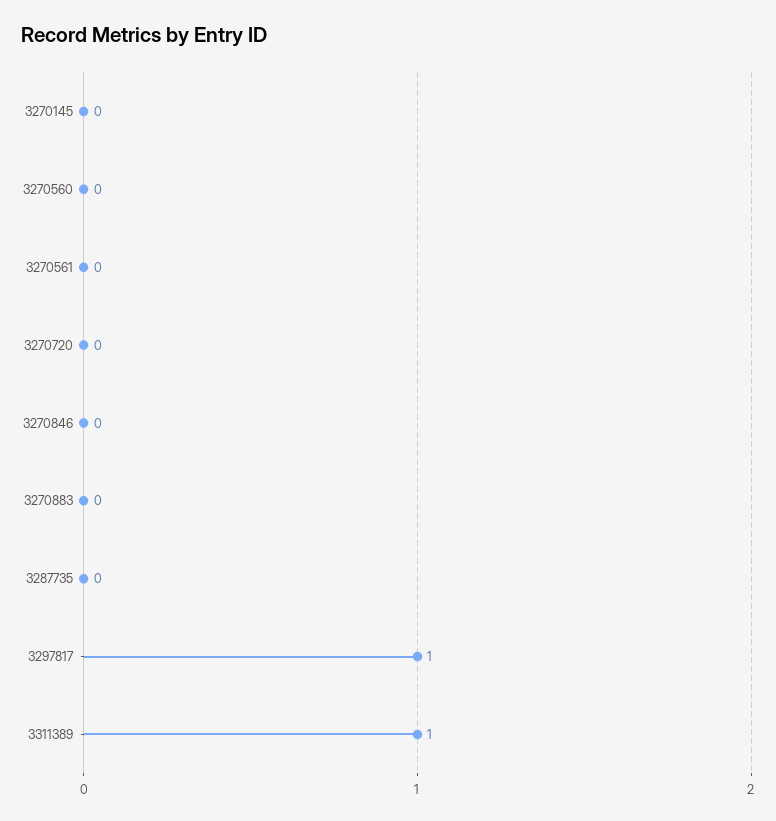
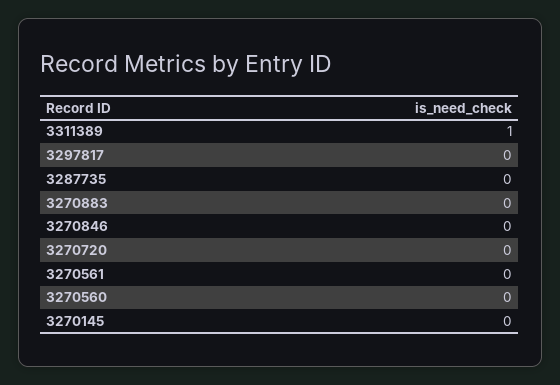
3297817: 1 -> 0

